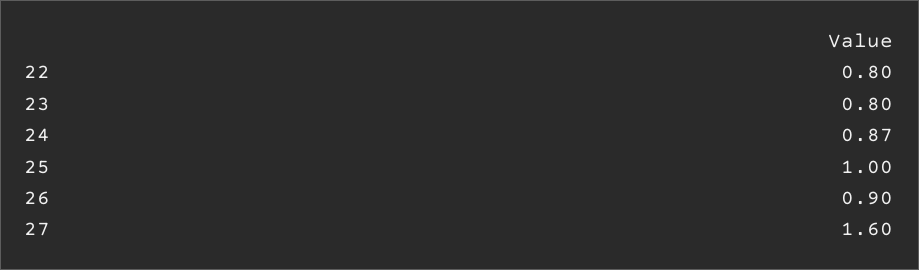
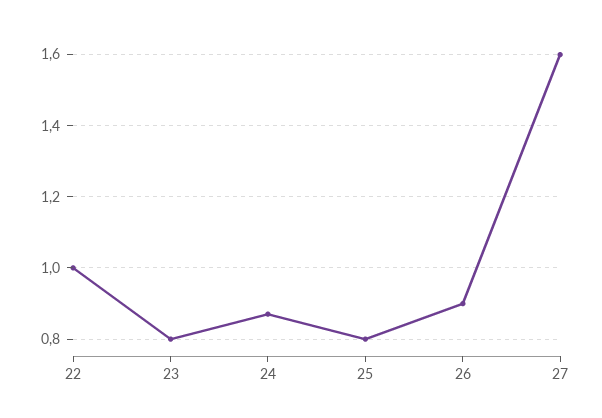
22: 0.8 -> 1
25: 1 -> 0.8

